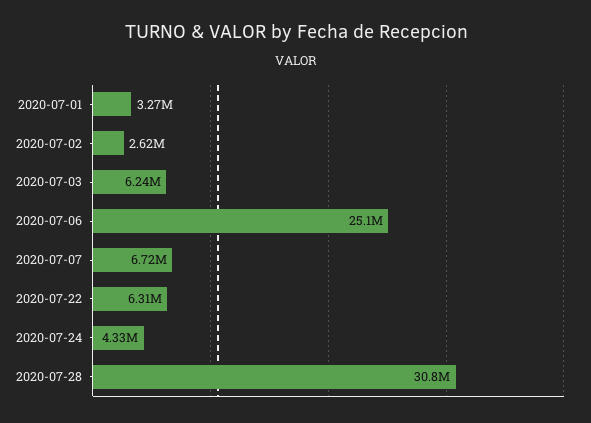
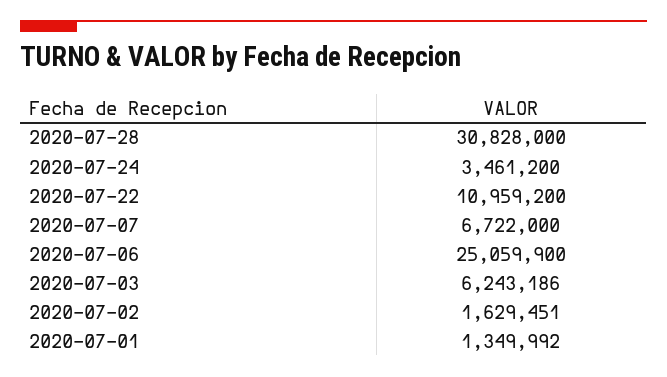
2020-07-01: 3270000 -> 1349992
2020-07-02: 2620000 -> 1629451
2020-07-22: 6310000 -> 10959200
2020-07-24: 4330000 -> 3461200

